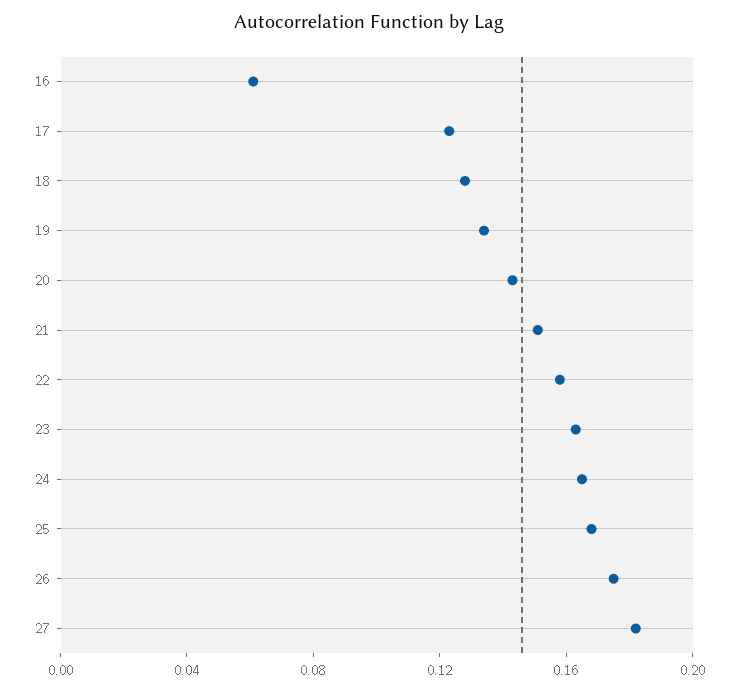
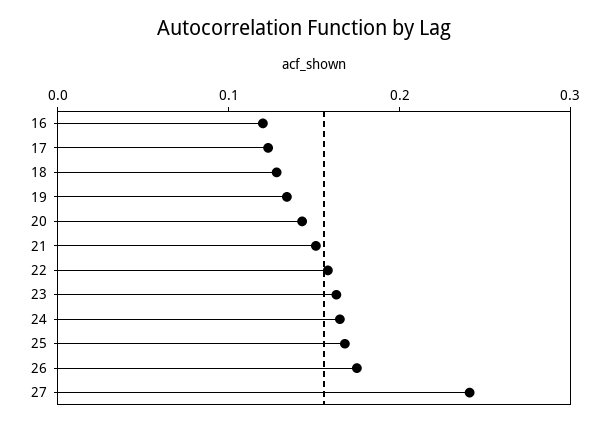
16: 0.06 -> 0.12
27: 0.18 -> 0.24

